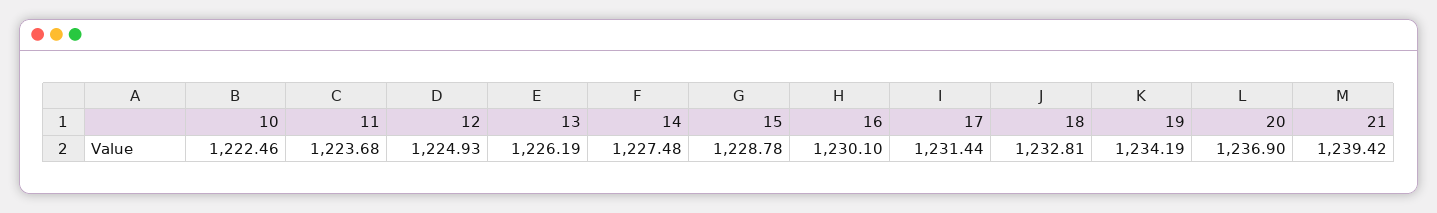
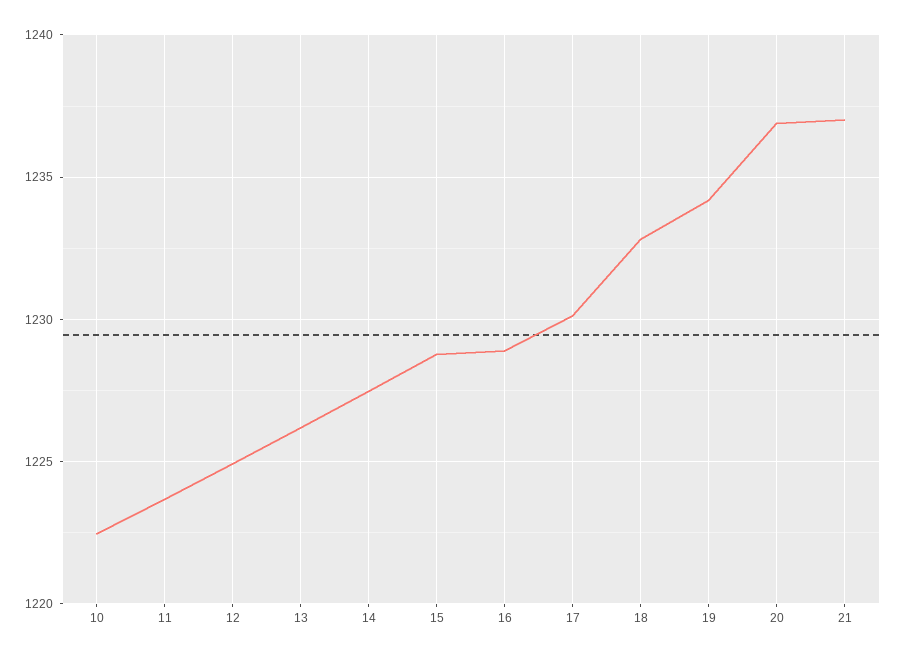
16: 1230.1 -> 1229
17: 1231.44 -> 1230
21: 1239.42 -> 1237

